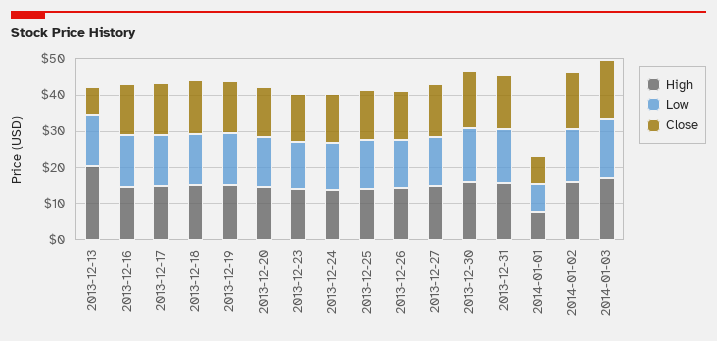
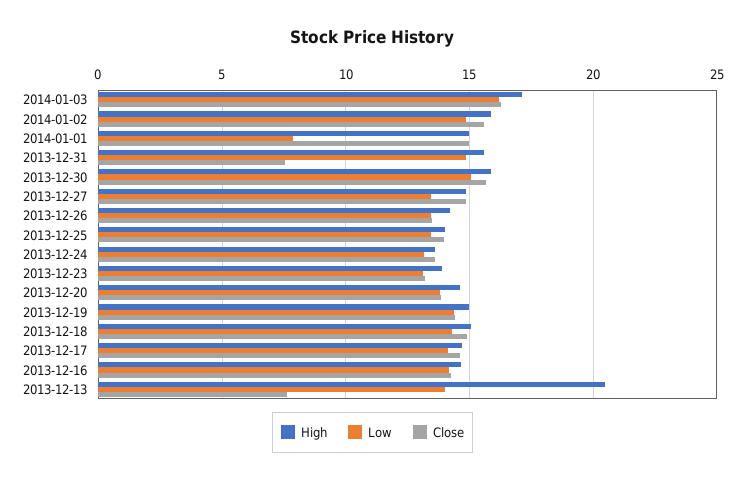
Close, 2013-12-31: 15 -> 7.5
High, 2014-01-01: 7.5 -> 15
Close, 2014-01-01: 7.5 -> 15

